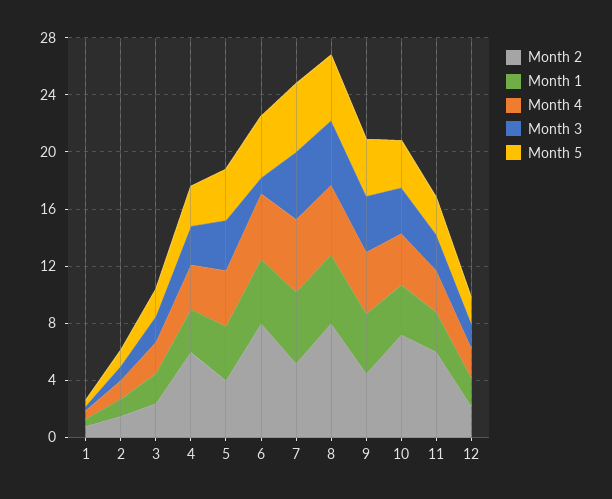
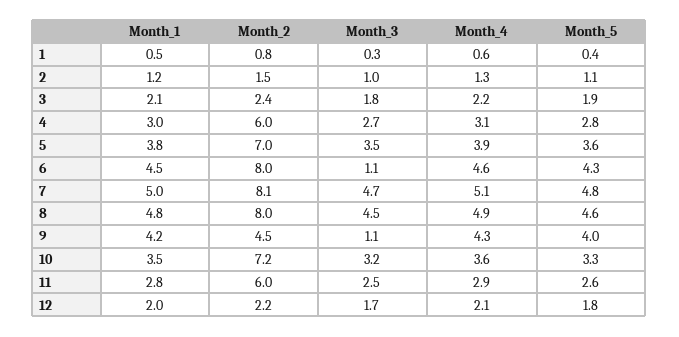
Month 2, 5: 4 -> 7
Month 2, 7: 5 -> 8.1
Month 3, 9: 4 -> 1.1

